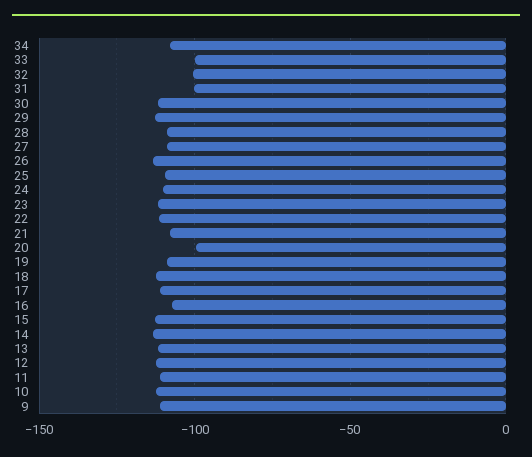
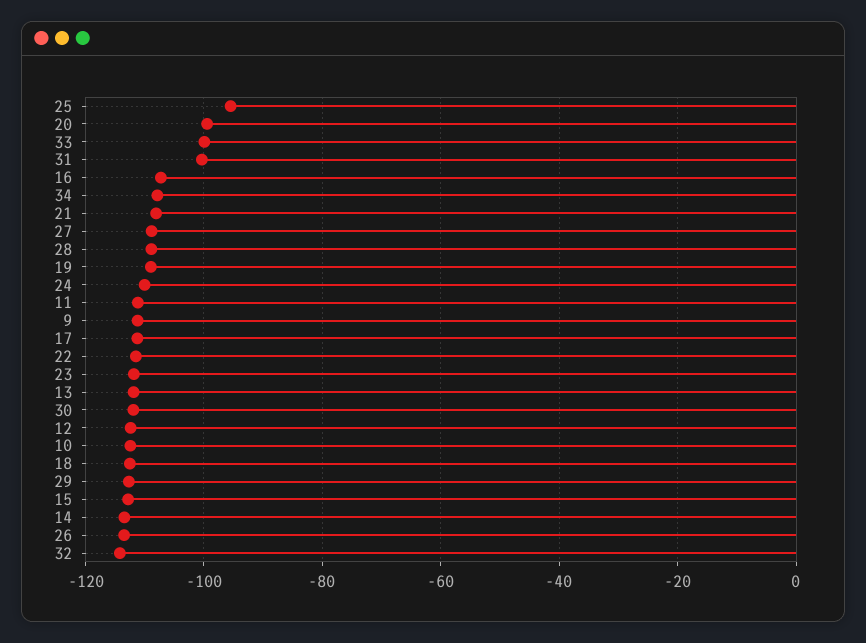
32: -100 -> -114
25: -110 -> -96

